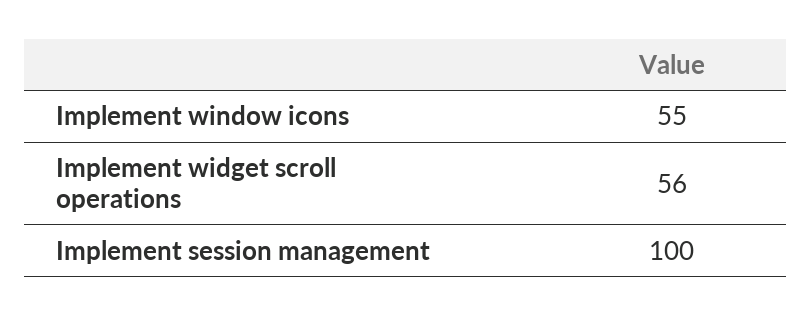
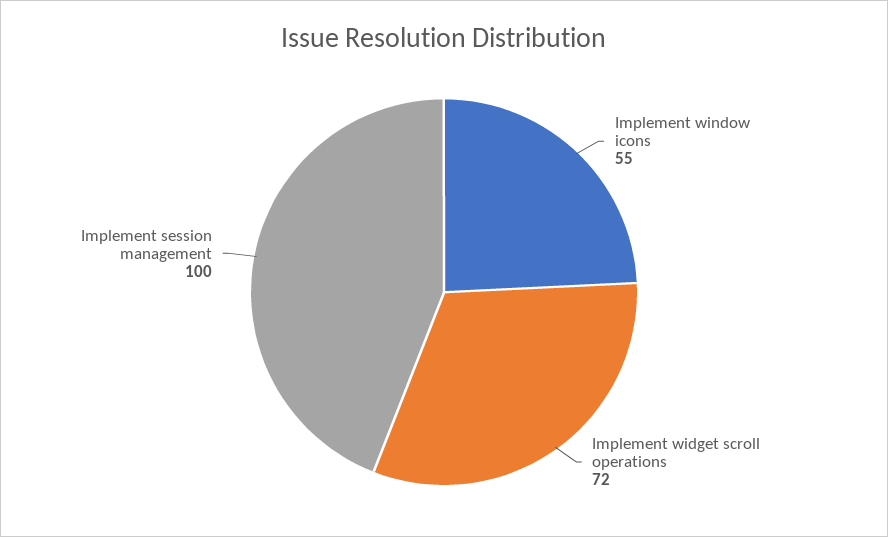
Implement widget scroll operations: 56 -> 72

